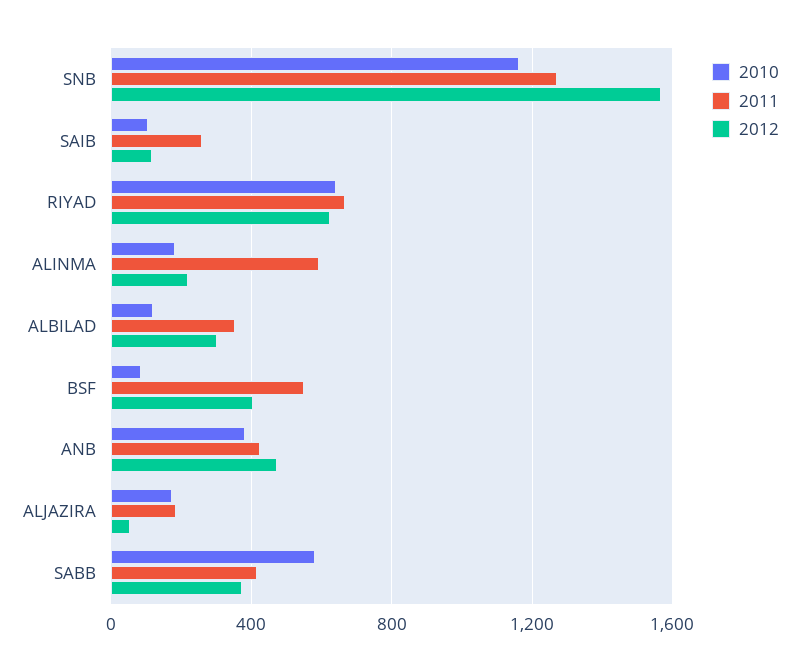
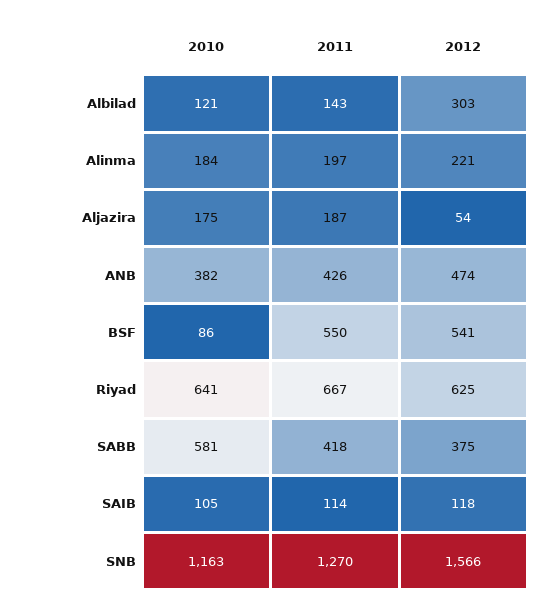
2011, SAIB: 250 -> 114
2011, ALINMA: 600 -> 197
2011, ALBILAD: 350 -> 143
2012, BSF: 400 -> 541

